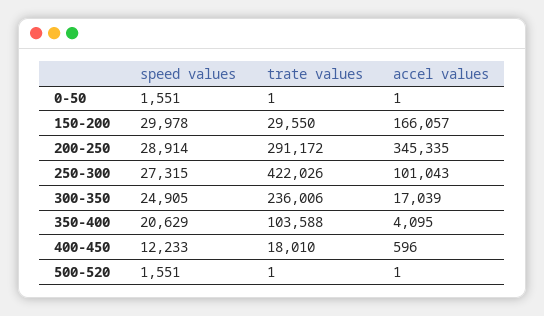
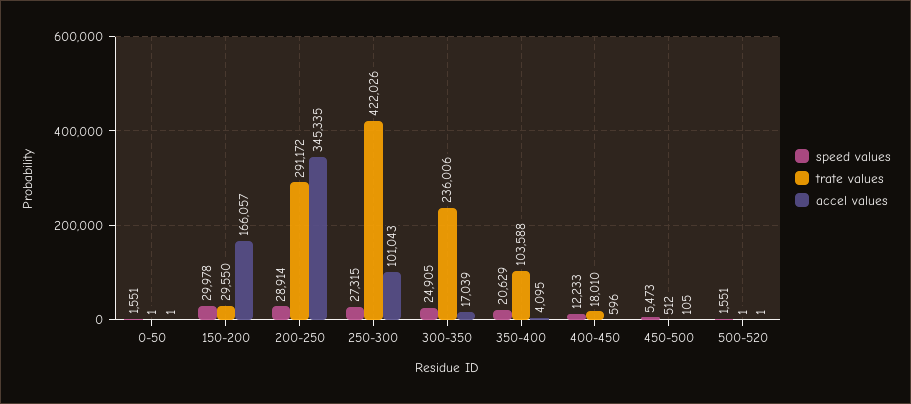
speed values, 450-500: none -> 5473
trate values, 450-500: none -> 512
accel values, 450-500: none -> 105

